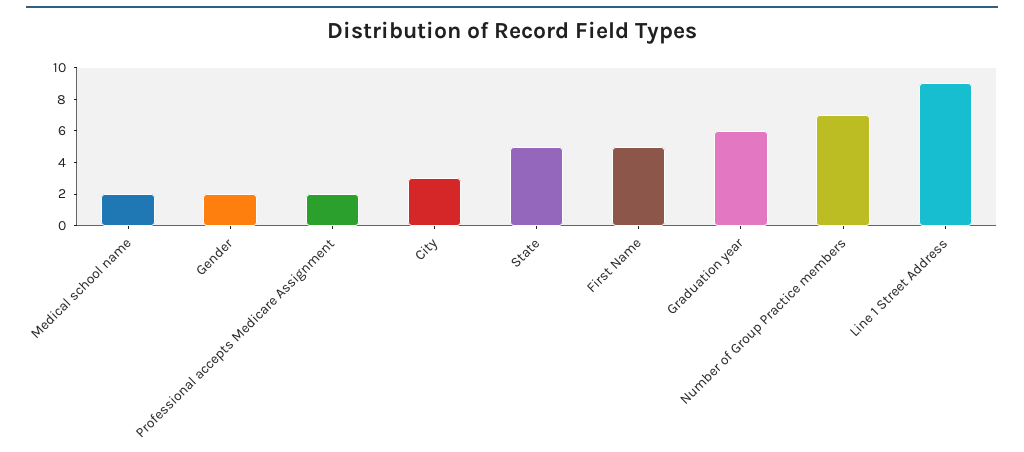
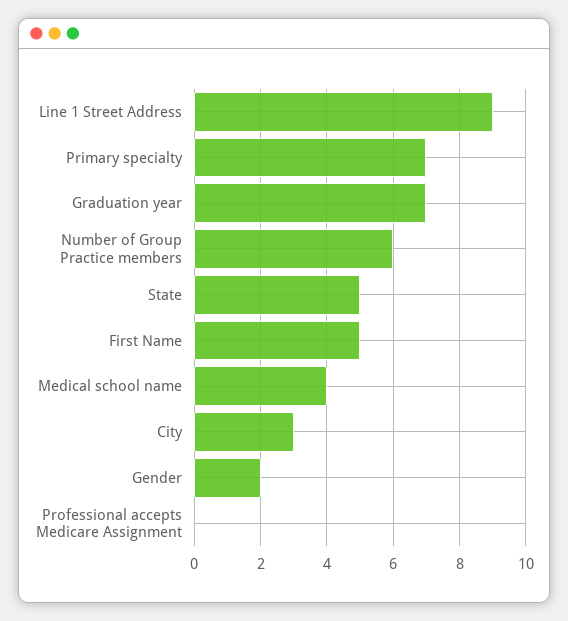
Medical school name: 2 -> 4
Professional accepts Medicare Assignment: 2 -> 0
Graduation year: 6 -> 7
Number of Group Practice members: 7 -> 6
Primary specialty: none -> 7

